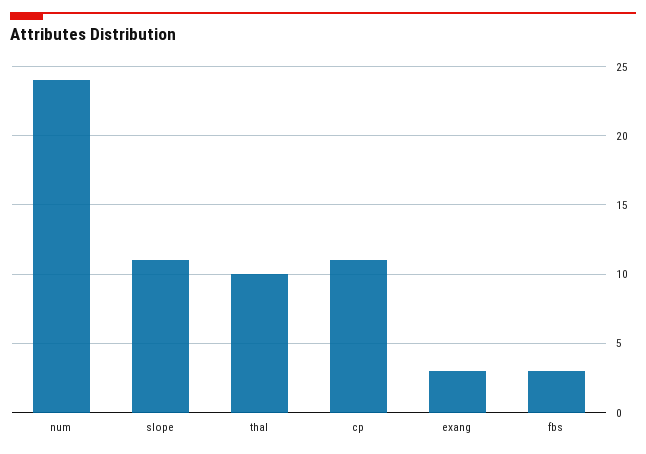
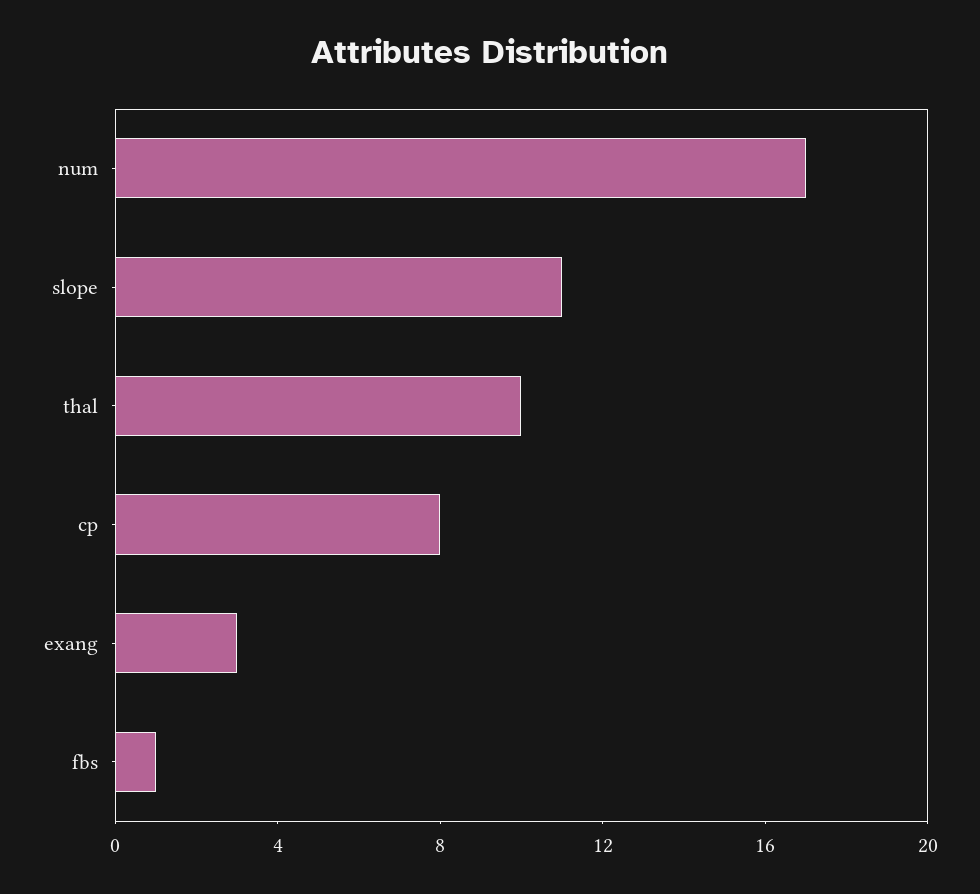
num: 24 -> 17
cp: 11 -> 8
fbs: 3 -> 1

